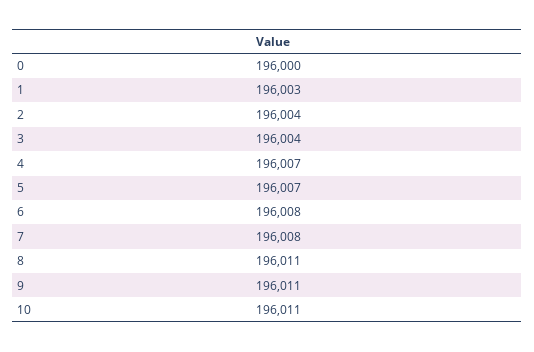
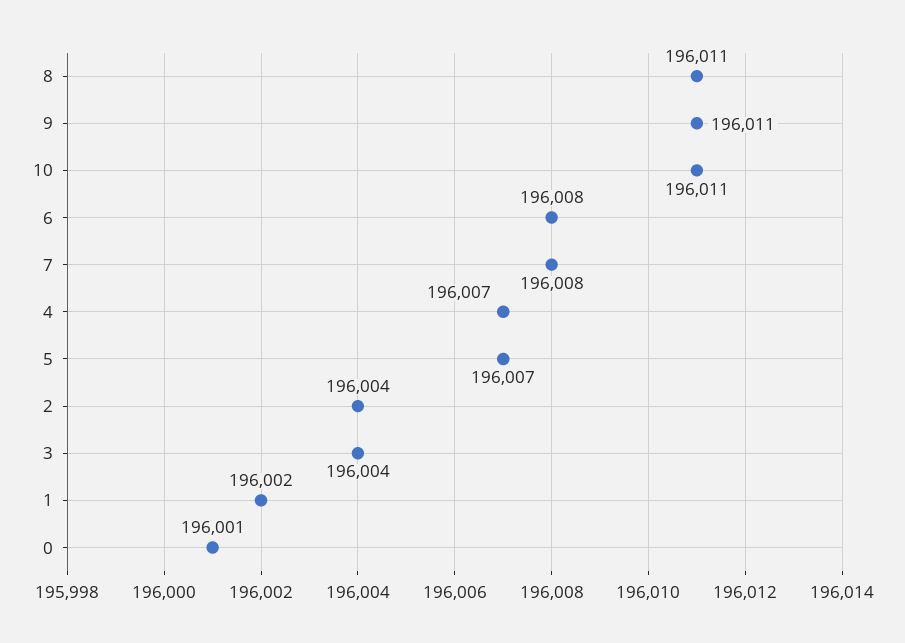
0: 196000 -> 196001
1: 196003 -> 196002

